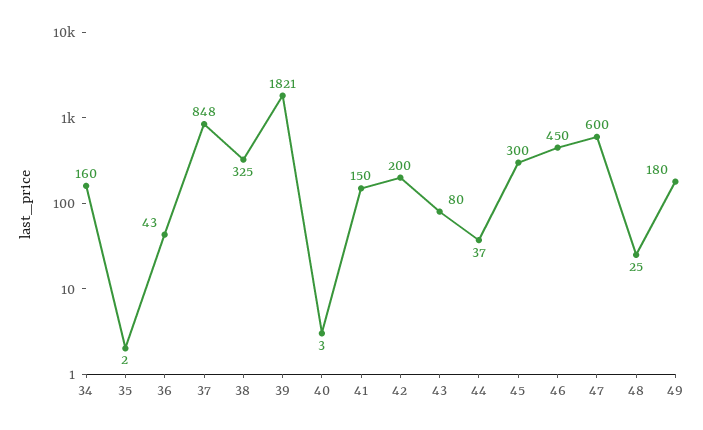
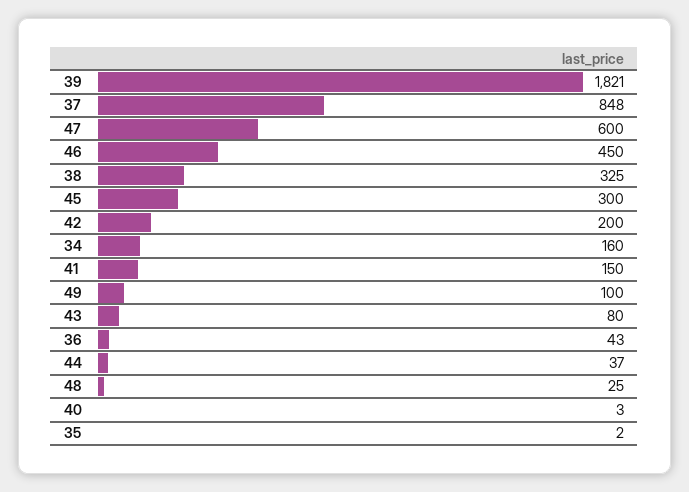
49: 180 -> 100

